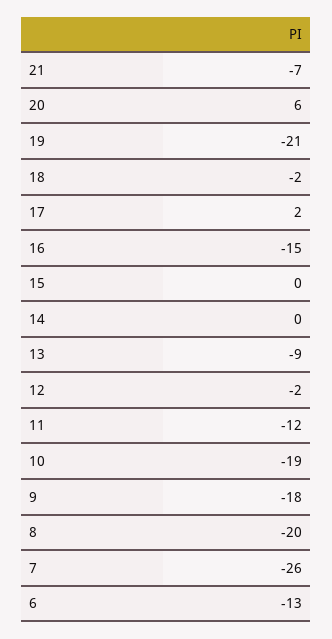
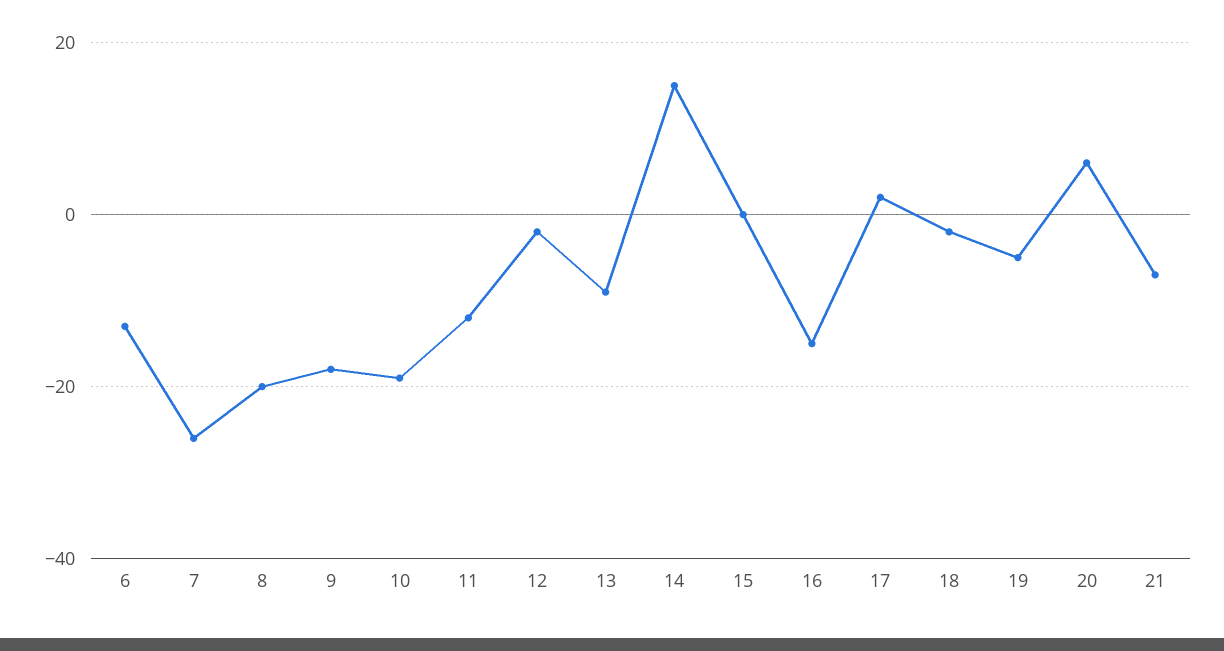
19: -21 -> -5
14: 0 -> 15

